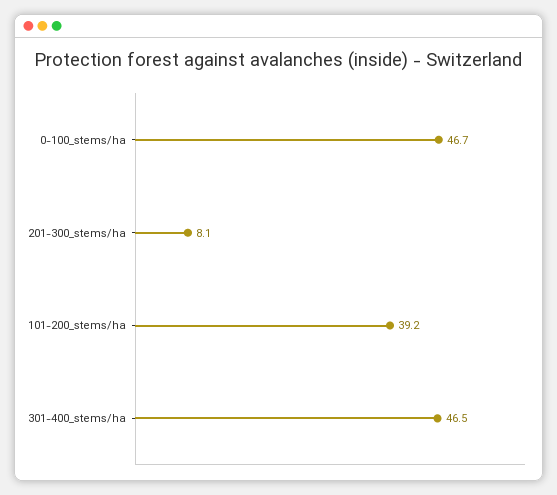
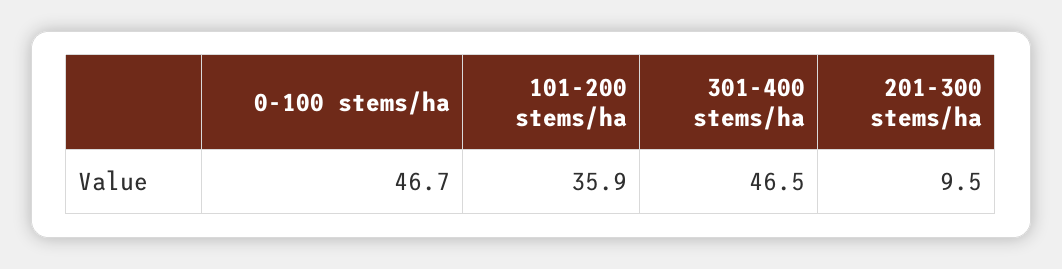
201-300_stems/ha: 8.1 -> 9.5
101-200_stems/ha: 39.2 -> 35.9

